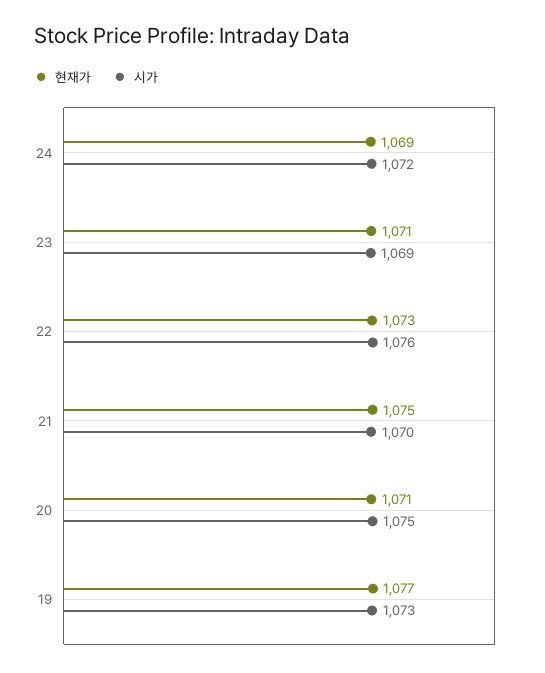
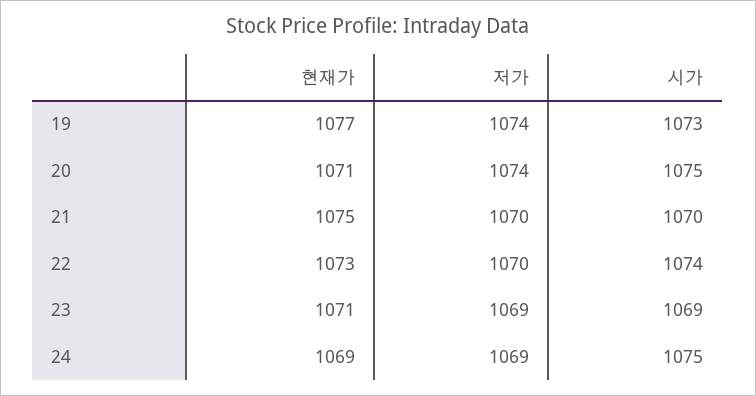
시가, 24: 1072 -> 1075
시가, 22: 1076 -> 1074
저가, 19: none -> 1074
저가, 20: none -> 1074
저가, 21: none -> 1070
저가, 22: none -> 1070
저가, 23: none -> 1069
저가, 24: none -> 1069

